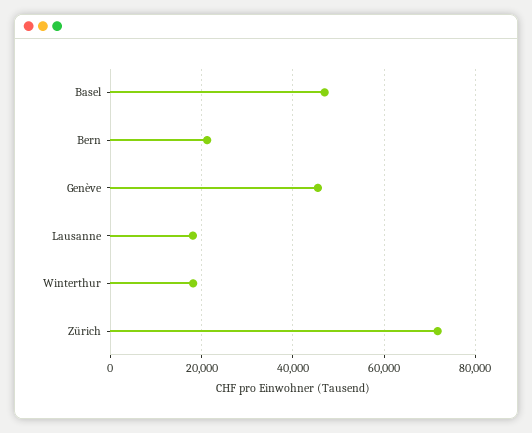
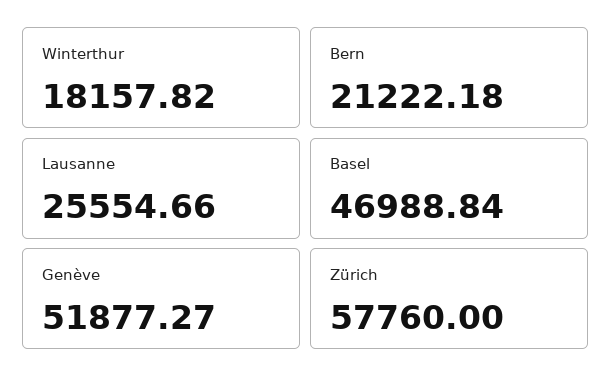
Genève: 46000 -> 51877.27
Lausanne: 18000 -> 25554.66
Zürich: 72000 -> 57760

